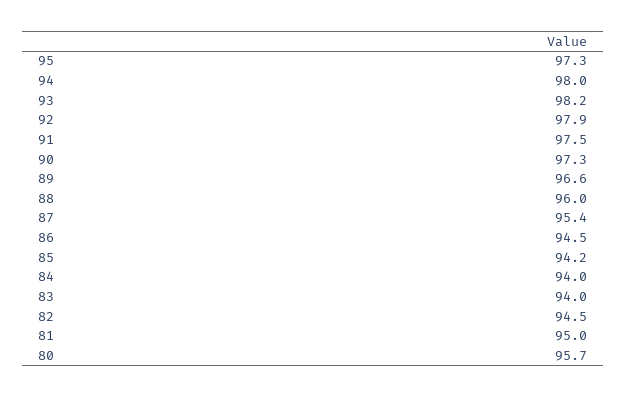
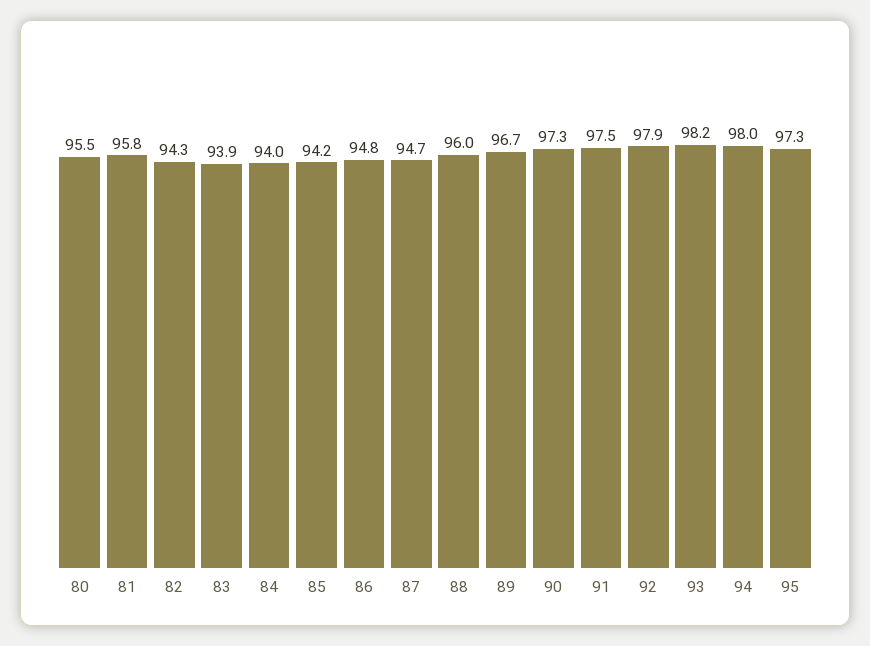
89: 96.6 -> 96.7
87: 95.4 -> 94.7
86: 94.5 -> 94.8
83: 94 -> 93.9
82: 94.5 -> 94.3
81: 95 -> 95.8
80: 95.7 -> 95.5

